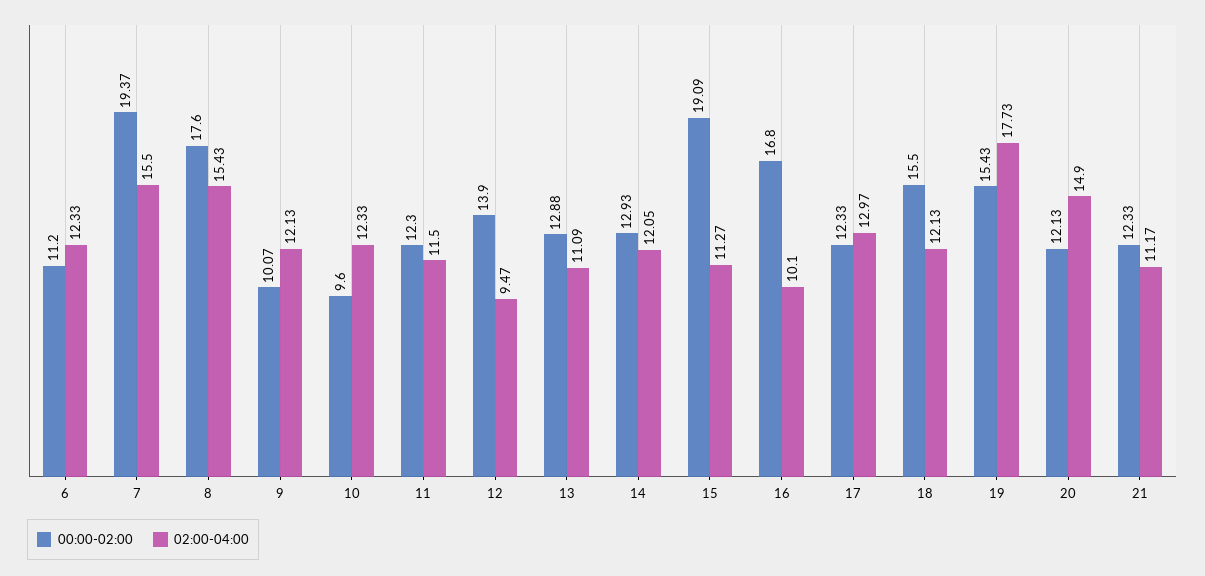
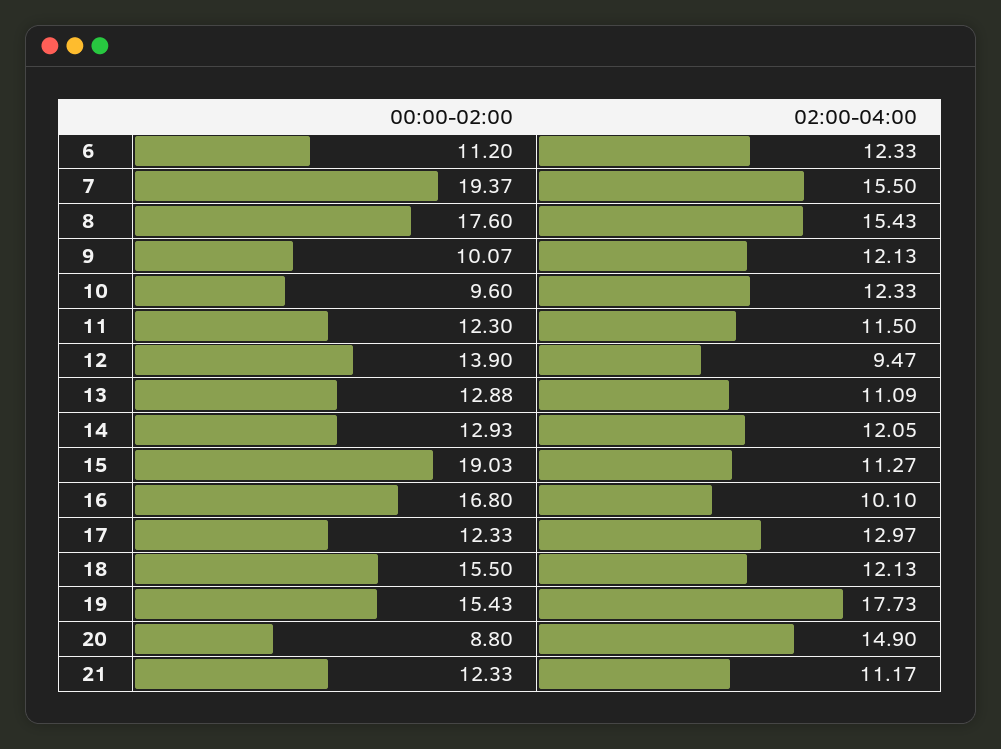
00:00-02:00, 15: 19.09 -> 19.03
00:00-02:00, 20: 12.13 -> 8.8

